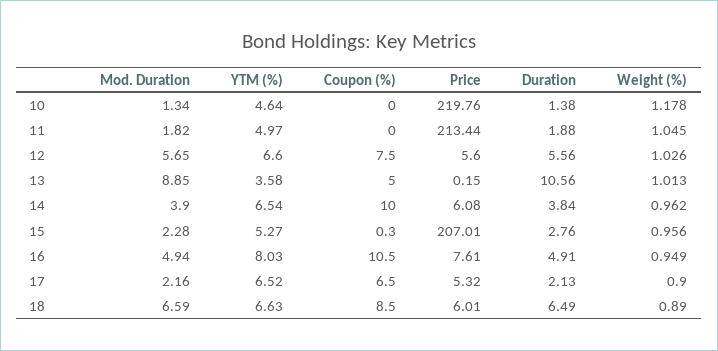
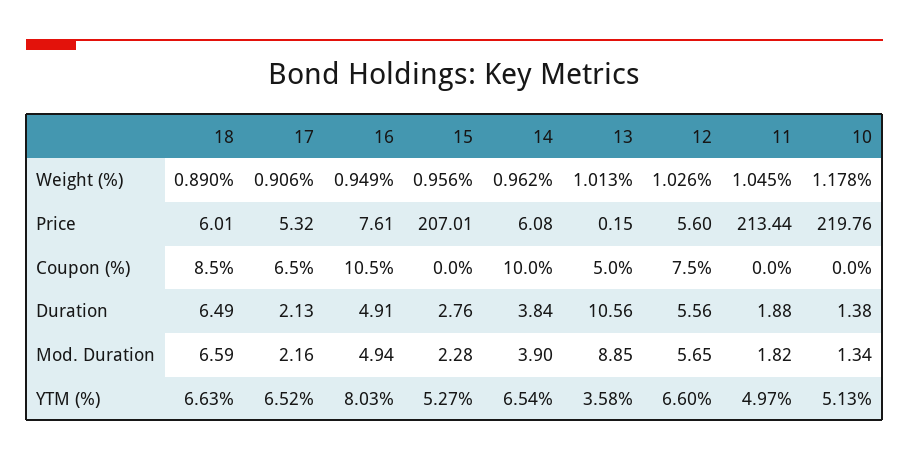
YTM (%), 10: 4.64 -> 5.13
Coupon (%), 15: 0.3 -> 0
Weight (%), 17: 0.9 -> 0.906

